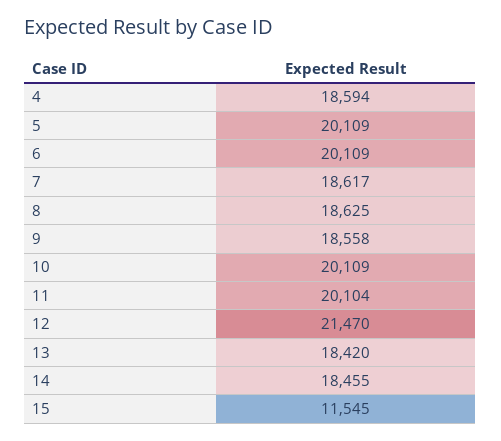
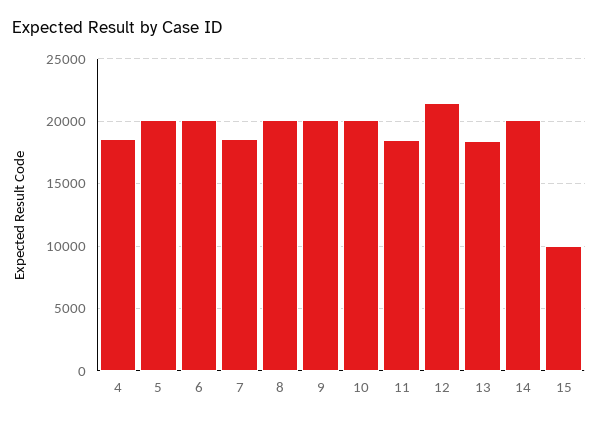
8: 18625 -> 20000
9: 18558 -> 20000
11: 20104 -> 18500
14: 18455 -> 20000
15: 11545 -> 10000

